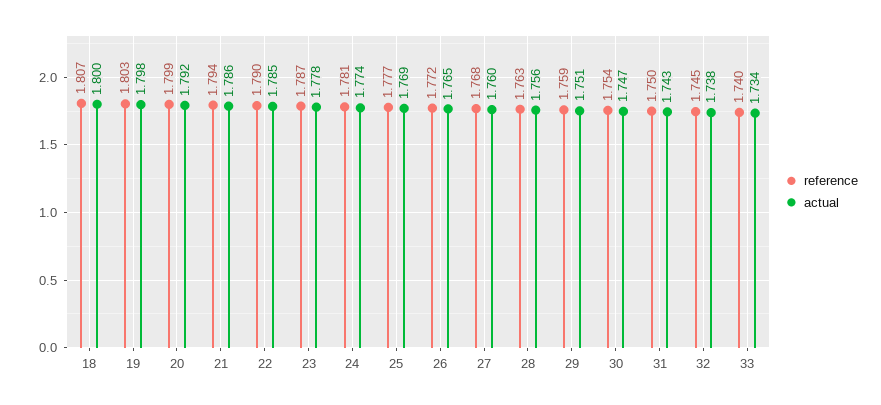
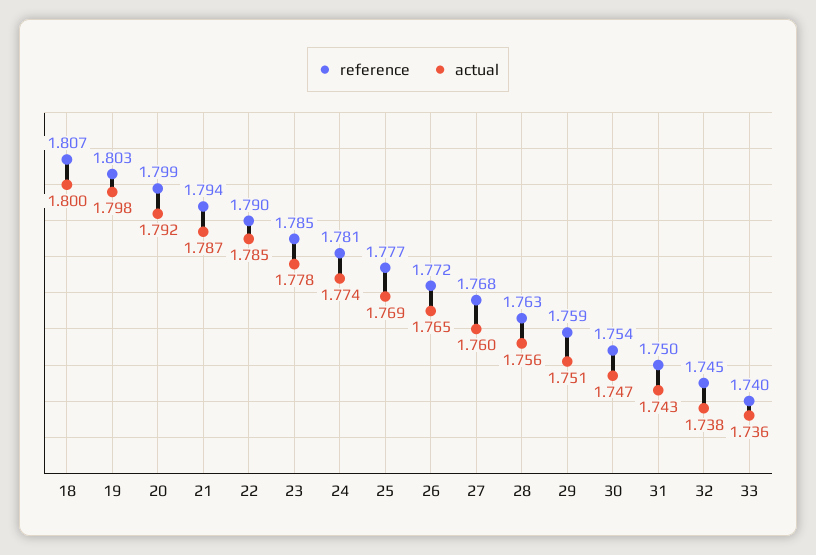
actual, 21: 1.786 -> 1.787
reference, 23: 1.787 -> 1.785
actual, 33: 1.734 -> 1.736

